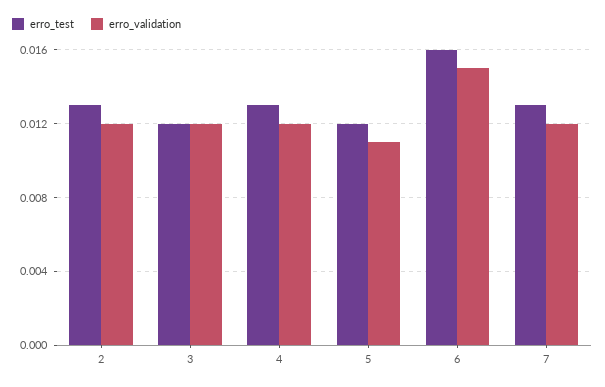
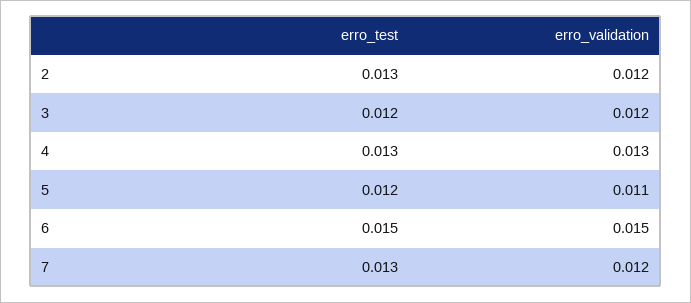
erro_validation, 4: 0.012 -> 0.013
erro_test, 6: 0.016 -> 0.015

